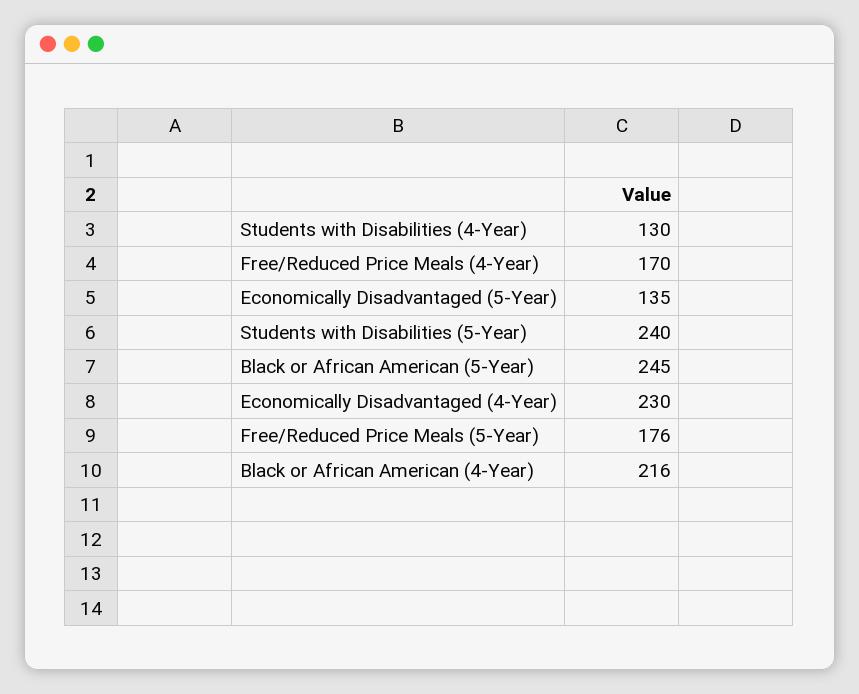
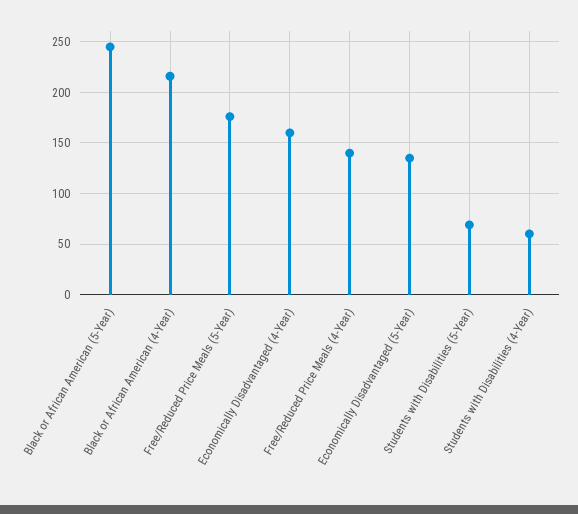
Students with Disabilities (4-Year): 130 -> 60
Free/Reduced Price Meals (4-Year): 170 -> 140
Students with Disabilities (5-Year): 240 -> 70
Economically Disadvantaged (4-Year): 230 -> 160

